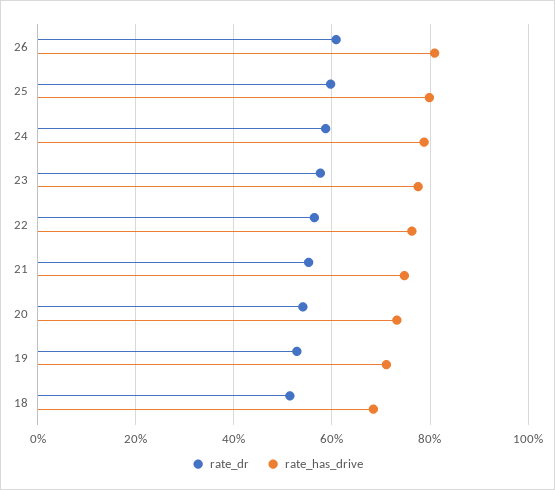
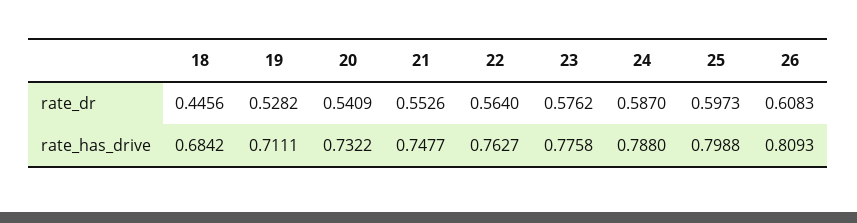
rate_dr, 18: 0.52 -> 0.4456

